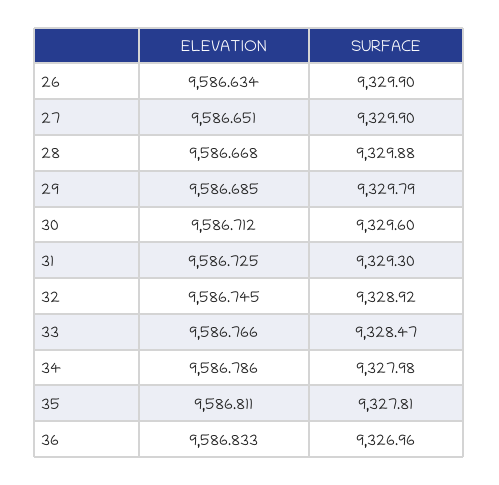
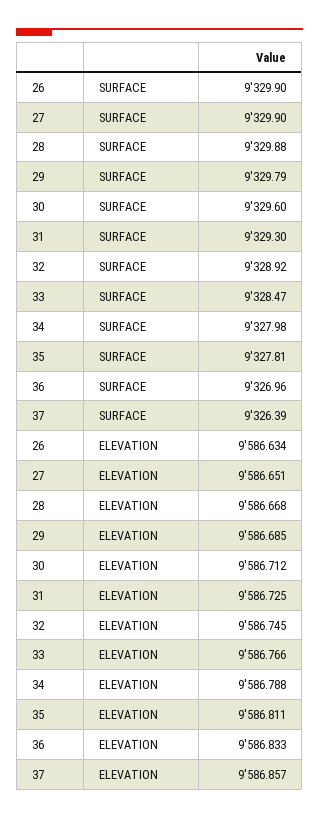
ELEVATION, 34: 9586.786 -> 9586.788
SURFACE, 37: none -> 9326.39
ELEVATION, 37: none -> 9586.857

